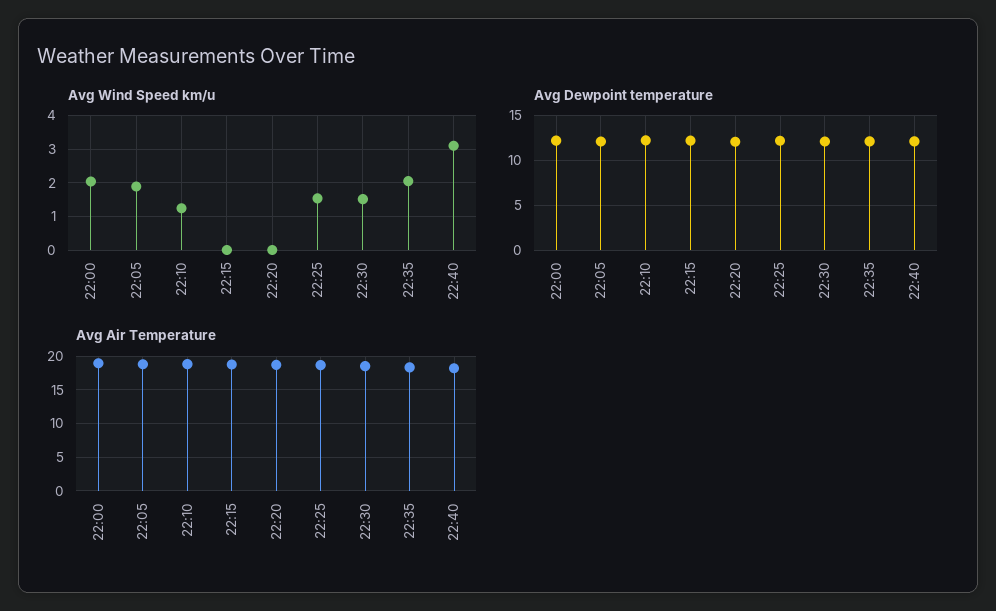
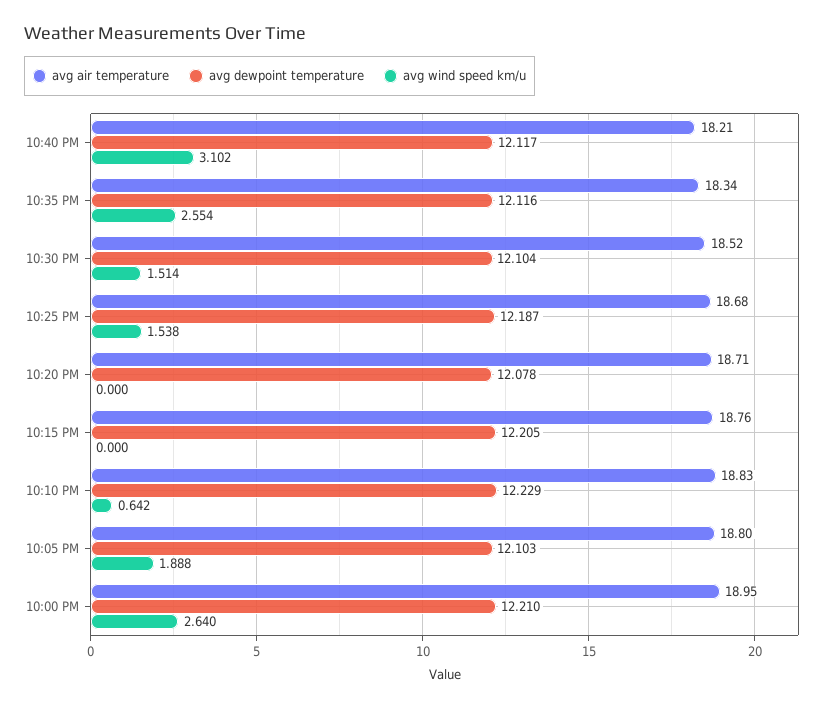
Avg Wind Speed km/u, 22:00: 2 -> 2.64
Avg Wind Speed km/u, 22:10: 1.2 -> 0.642
Avg Wind Speed km/u, 22:35: 2 -> 2.554

